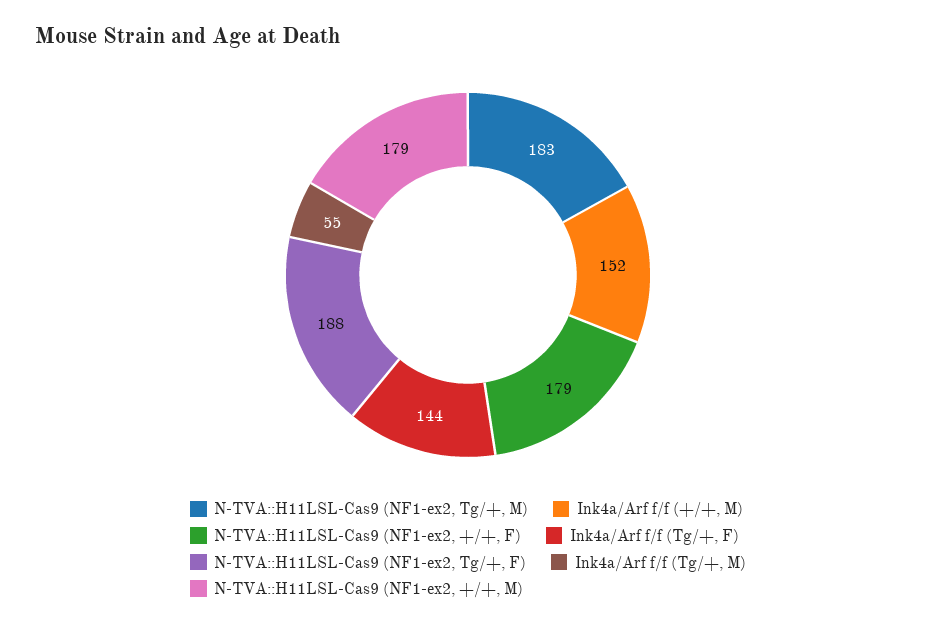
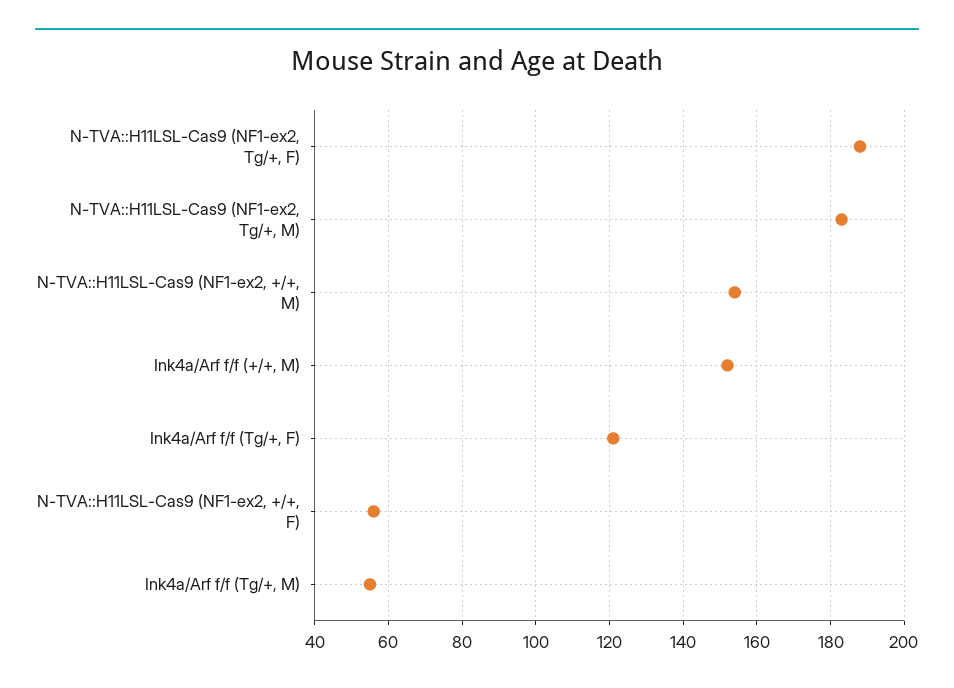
N-TVA::H11LSL-Cas9 (NF1-ex2, +/+, F): 179 -> 55
Ink4a/Arf f/f (Tg/+, F): 144 -> 120
N-TVA::H11LSL-Cas9 (NF1-ex2, +/+, M): 179 -> 155

